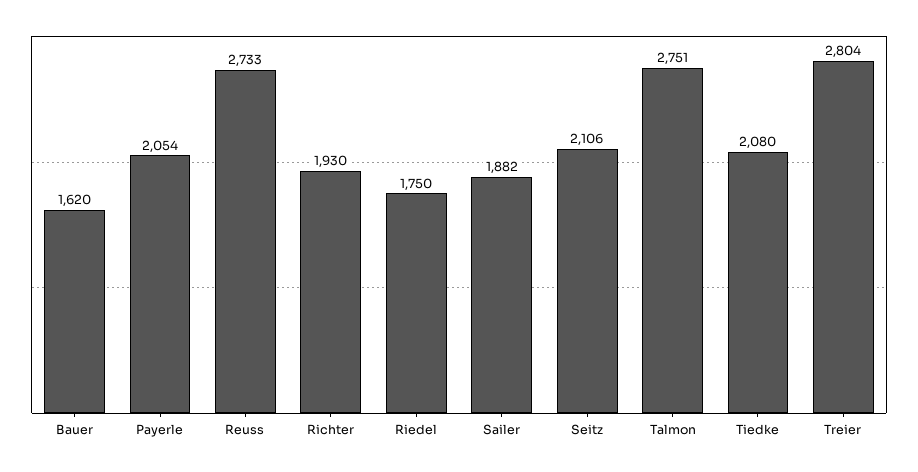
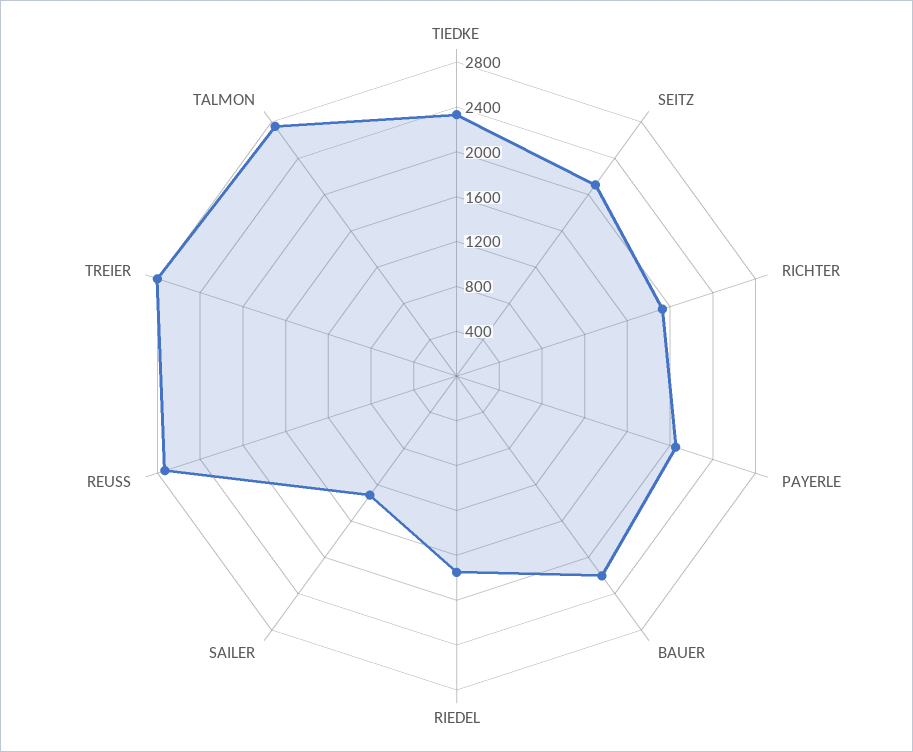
Bauer: 1620 -> 2200
Sailer: 1882 -> 1300
Tiedke: 2080 -> 2300

